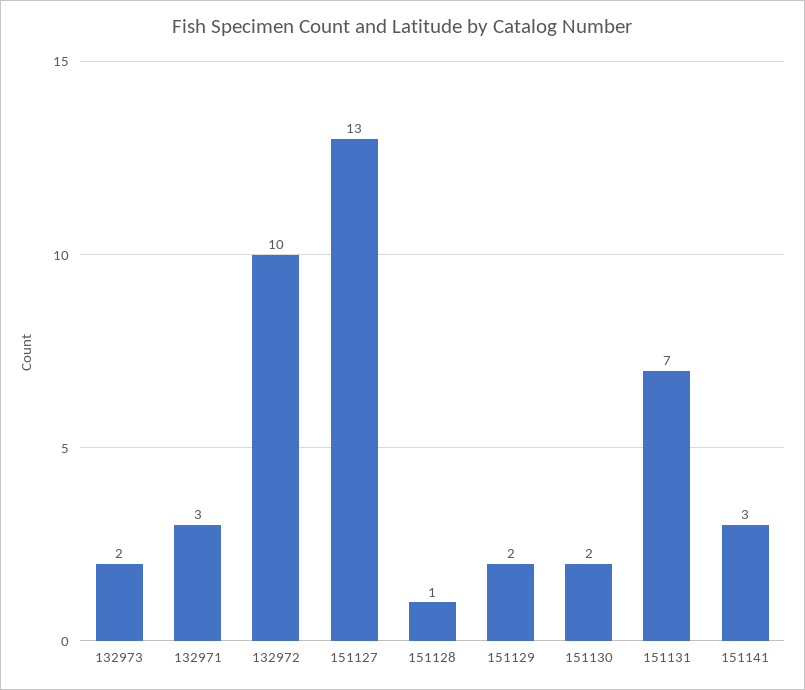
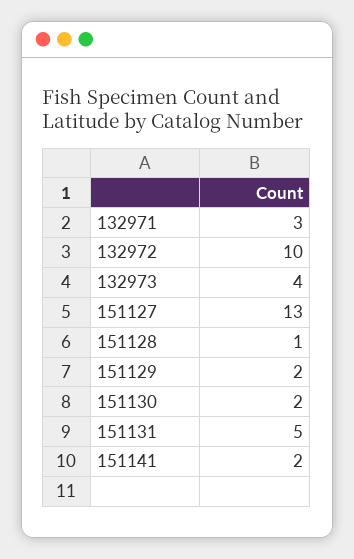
132973: 2 -> 4
151131: 7 -> 5
151141: 3 -> 2

